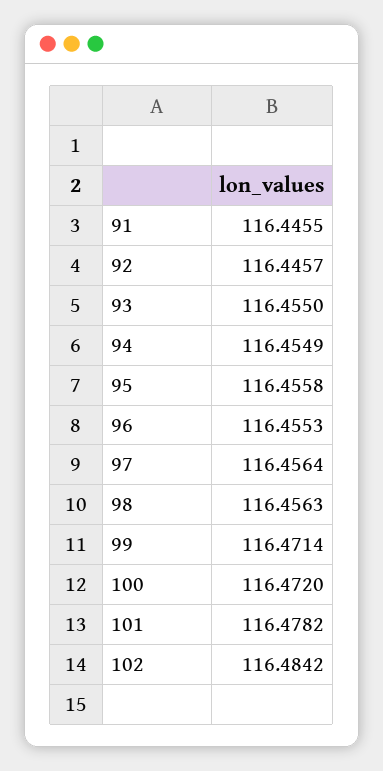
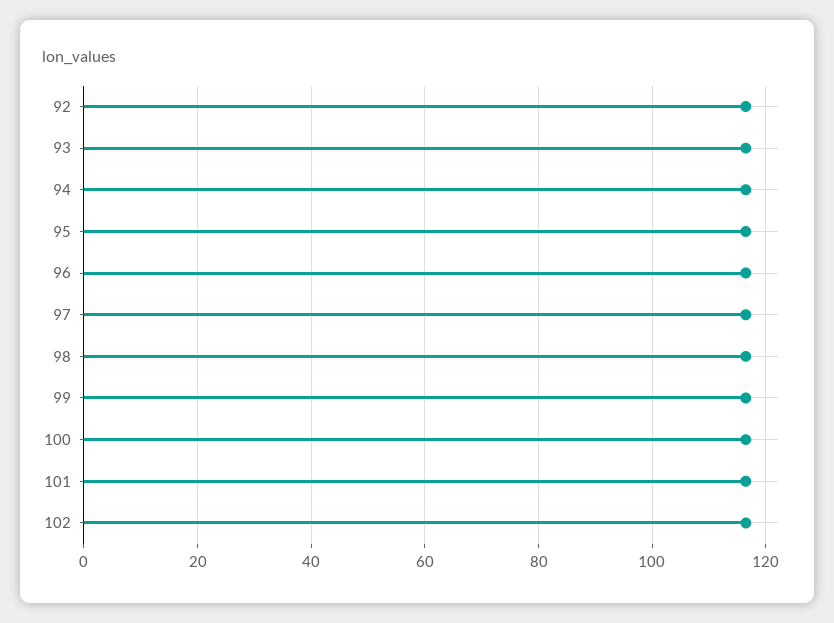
91: 116.4455 -> none

